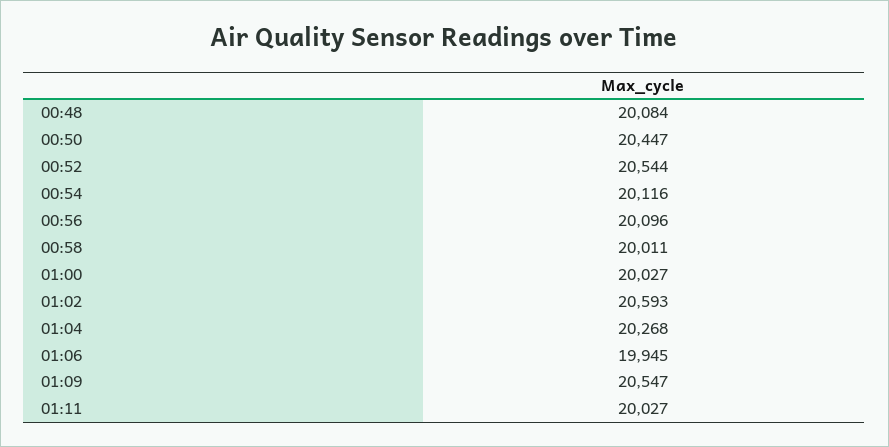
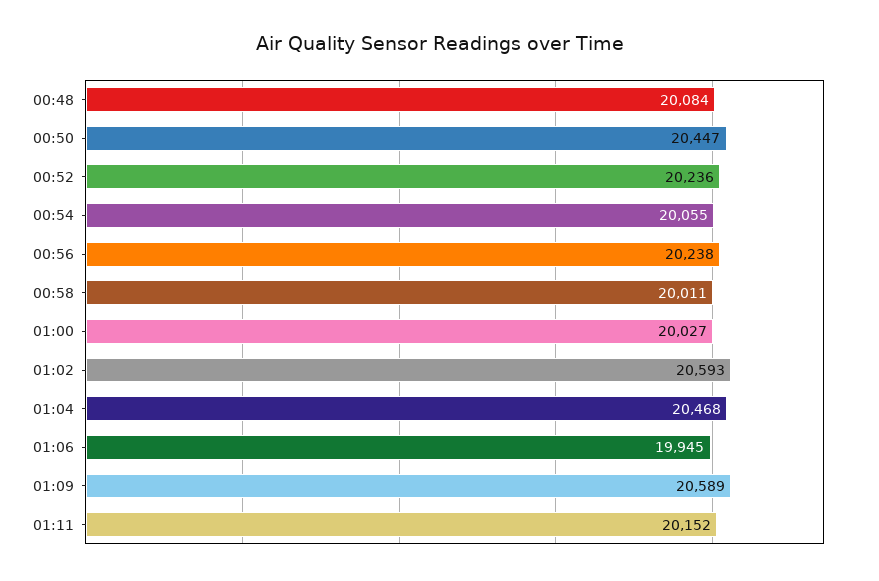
00:52: 20544 -> 20236
00:54: 20116 -> 20055
00:56: 20096 -> 20238
01:04: 20268 -> 20468
01:09: 20547 -> 20589
01:11: 20027 -> 20152

